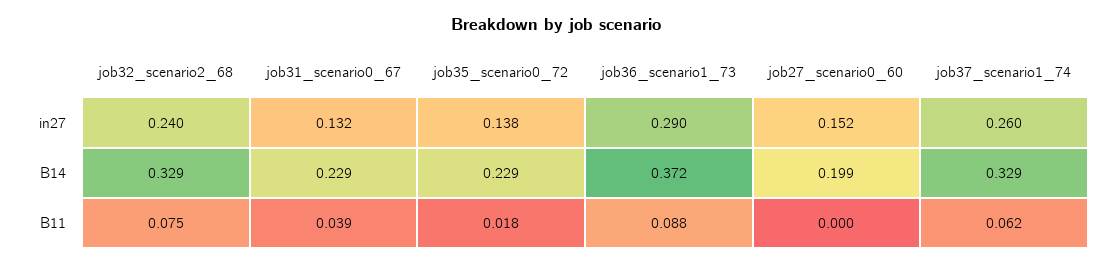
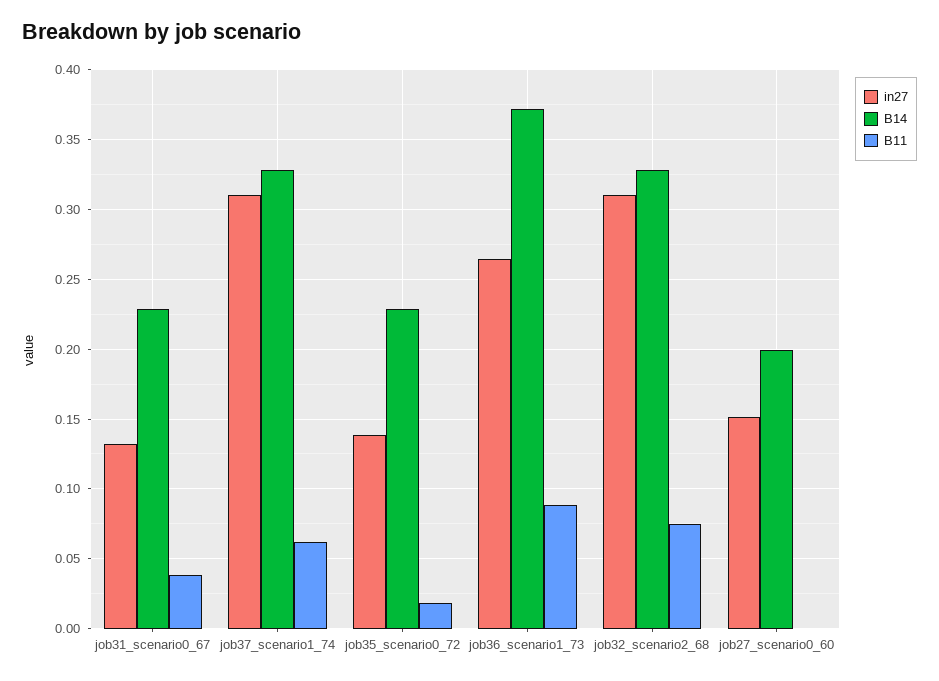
in27, job32_scenario2_68: 0.24 -> 0.31
in27, job36_scenario1_73: 0.29 -> 0.265
in27, job37_scenario1_74: 0.26 -> 0.31

